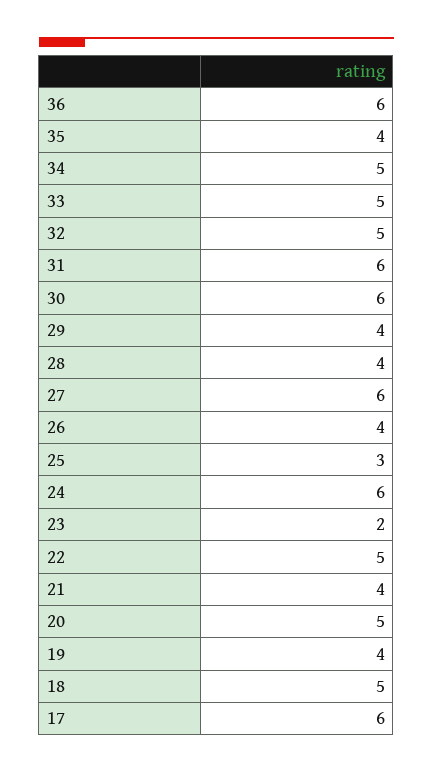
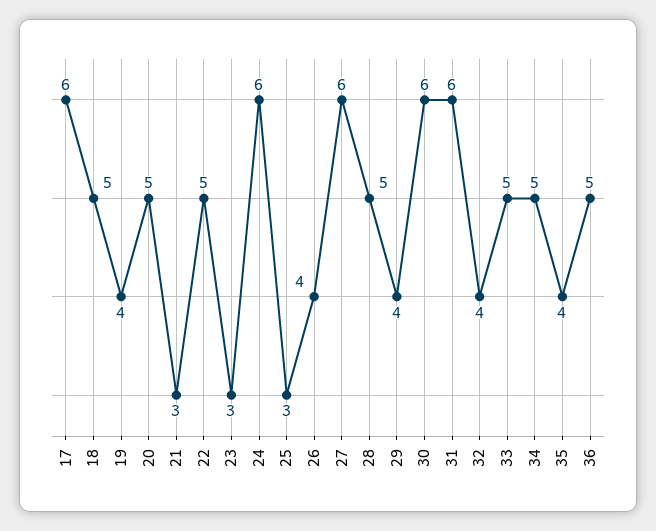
36: 6 -> 5
32: 5 -> 4
28: 4 -> 5
23: 2 -> 3
21: 4 -> 3

